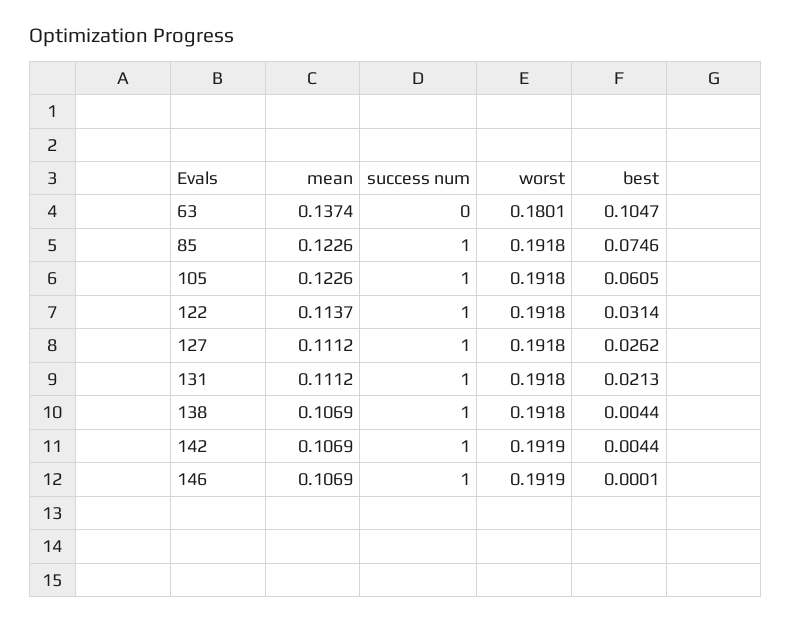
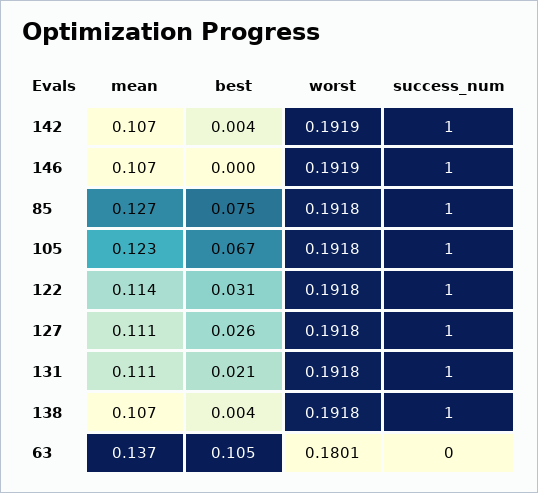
mean, 85: 0.1226 -> 0.127
best, 105: 0.0605 -> 0.067

